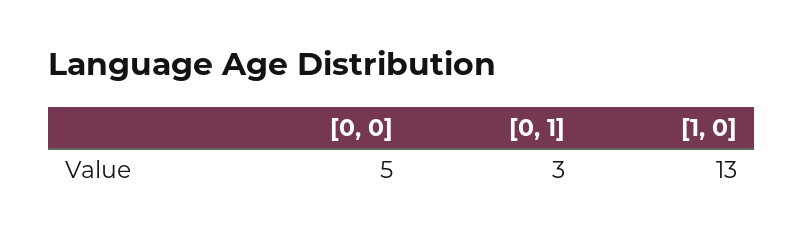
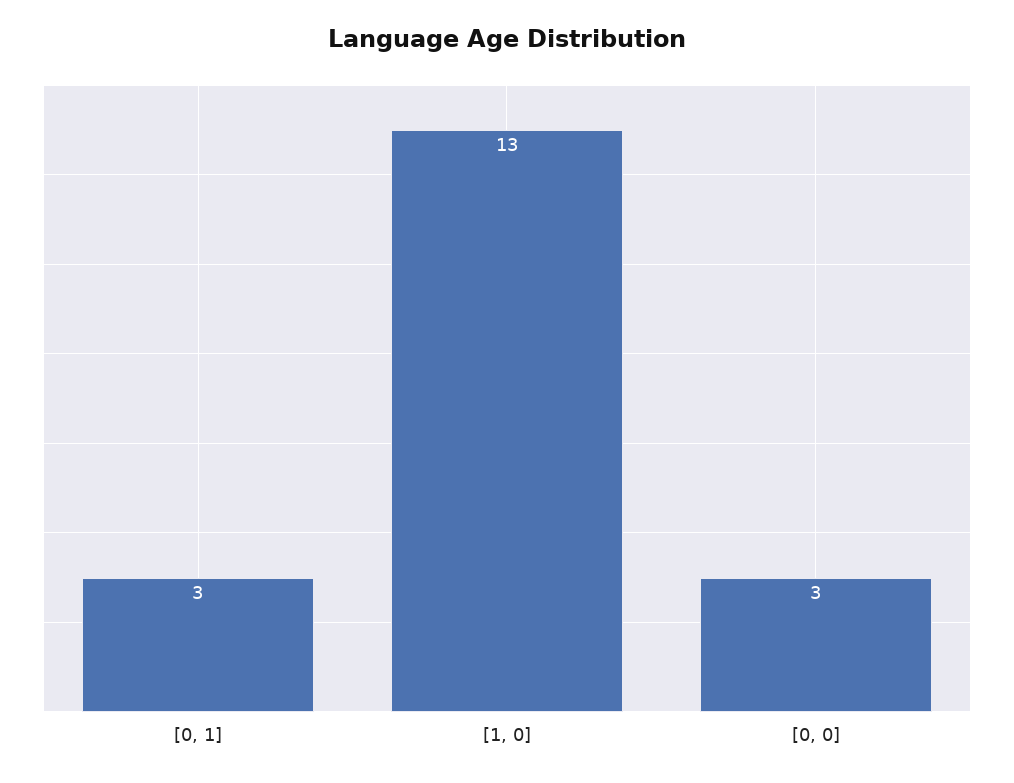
[0, 0]: 5 -> 3

